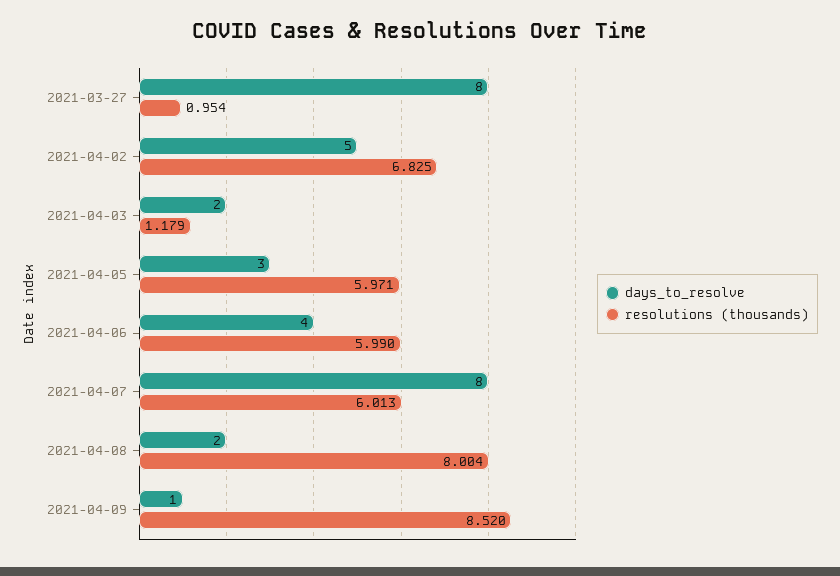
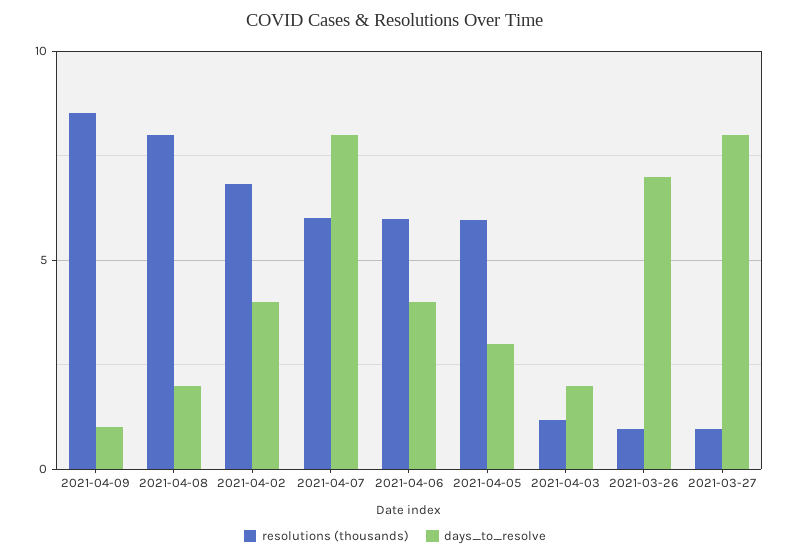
days_to_resolve, 2021-04-02: 5 -> 4
resolutions (thousands), 2021-03-26: none -> 1
days_to_resolve, 2021-03-26: none -> 7

